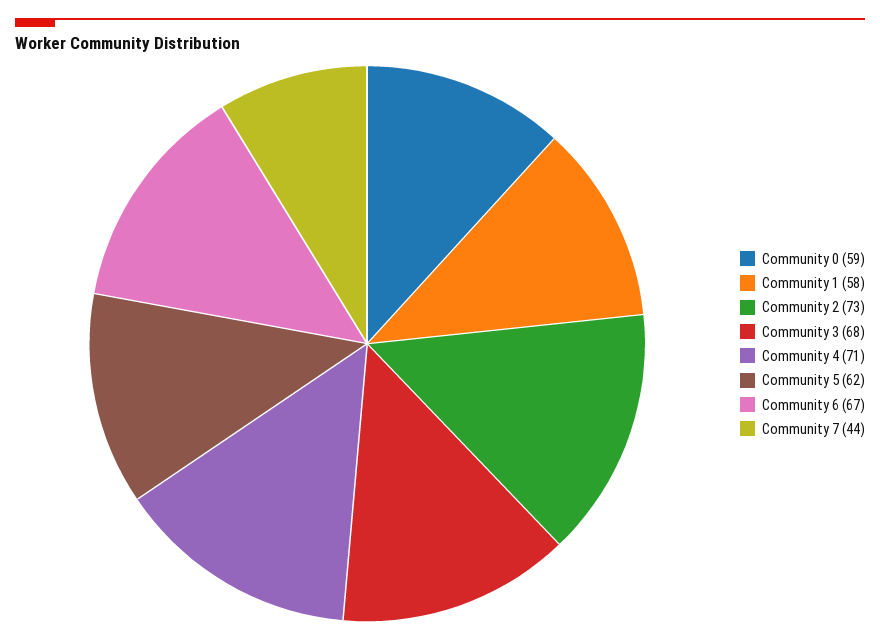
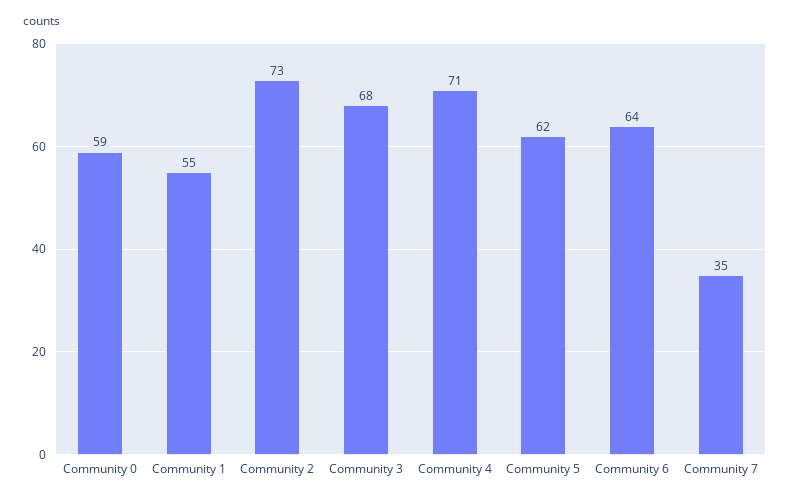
Community 1: 58 -> 55
Community 6: 67 -> 64
Community 7: 44 -> 35

